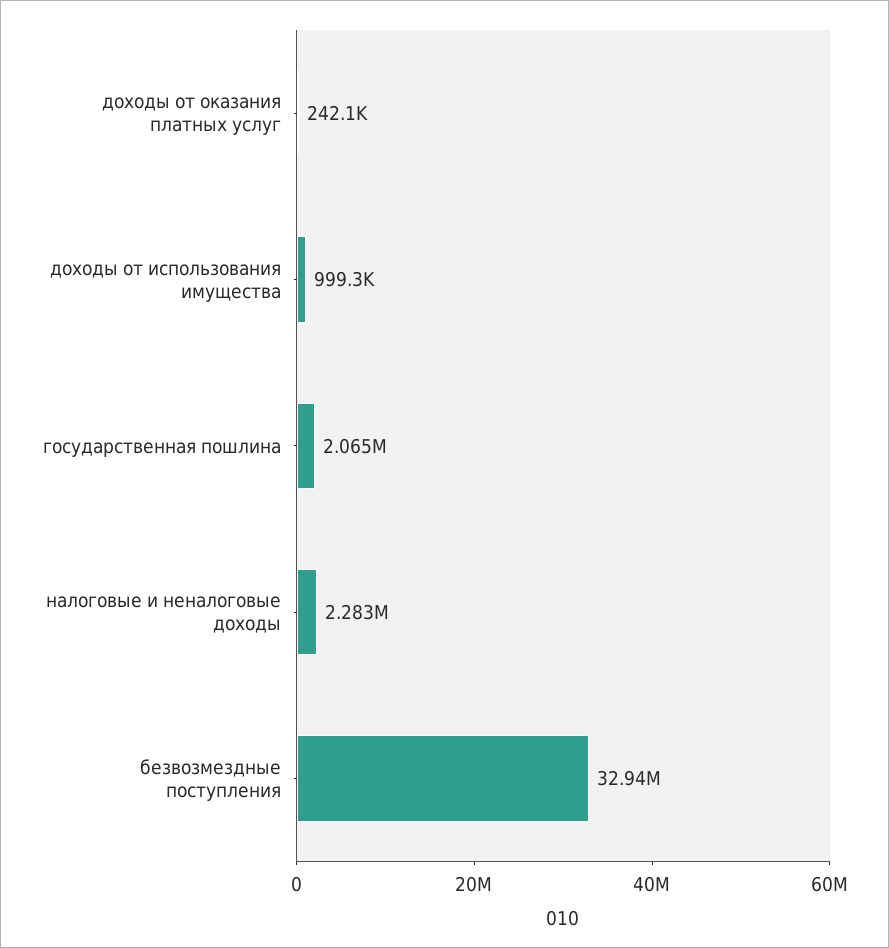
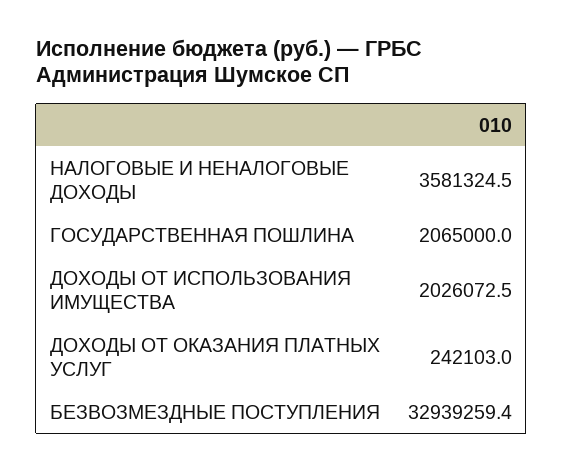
доходы от использования имущества: 999300 -> 2026072.5
налоговые и неналоговые доходы: 2283000 -> 3581324.5

